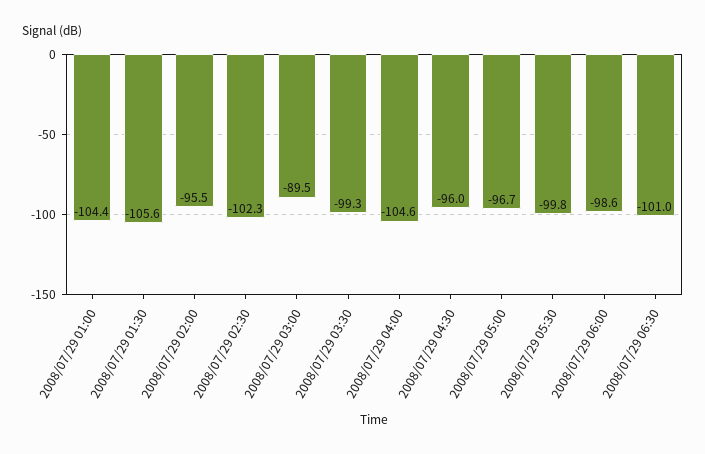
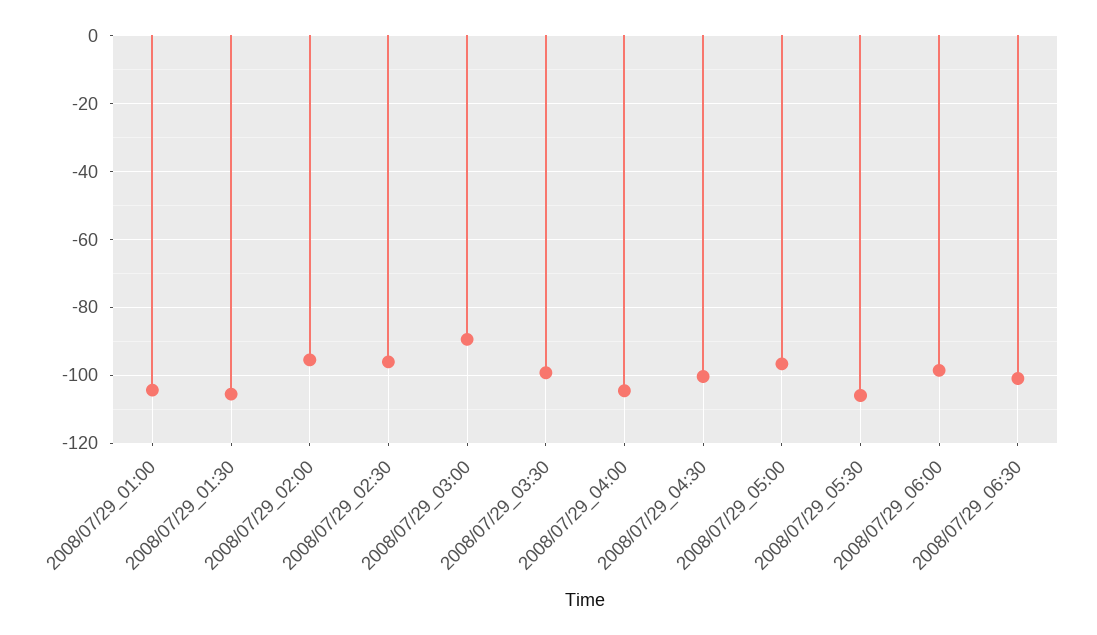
2008/07/29 02:30: -102.3 -> -96
2008/07/29 04:30: -96 -> -100
2008/07/29 05:30: -99.8 -> -106

